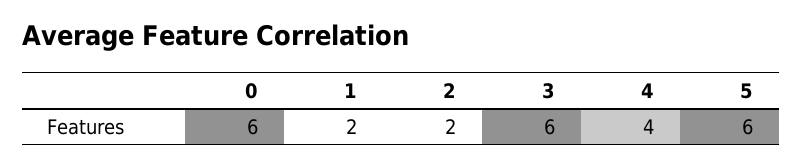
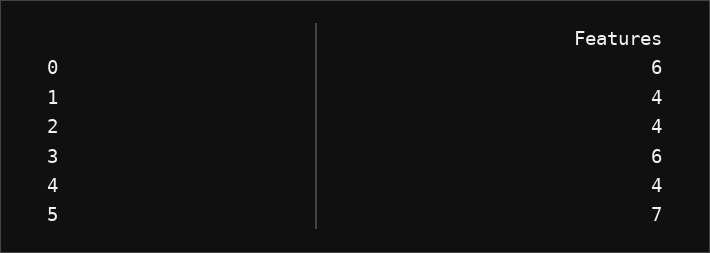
1: 2 -> 4
2: 2 -> 4
5: 6 -> 7

